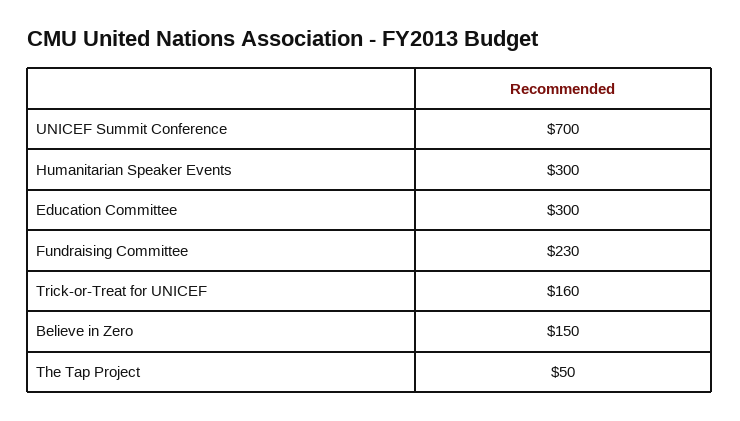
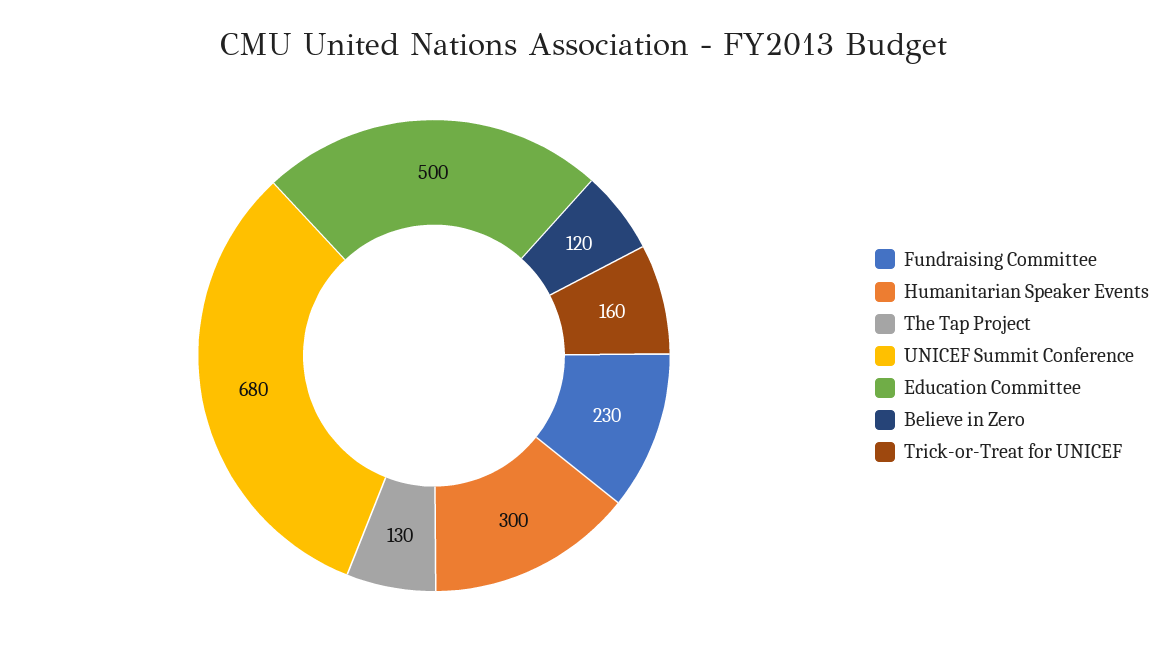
UNICEF Summit Conference: 700 -> 680
Education Committee: 300 -> 500
Believe in Zero: 150 -> 120
The Tap Project: 50 -> 130

